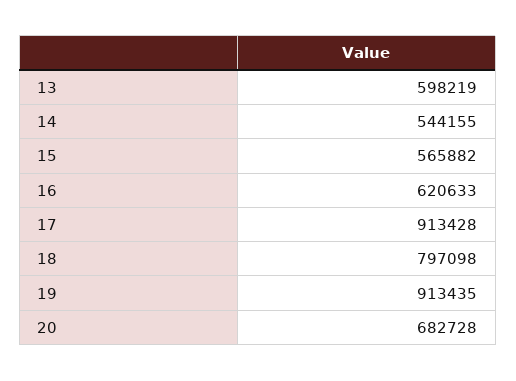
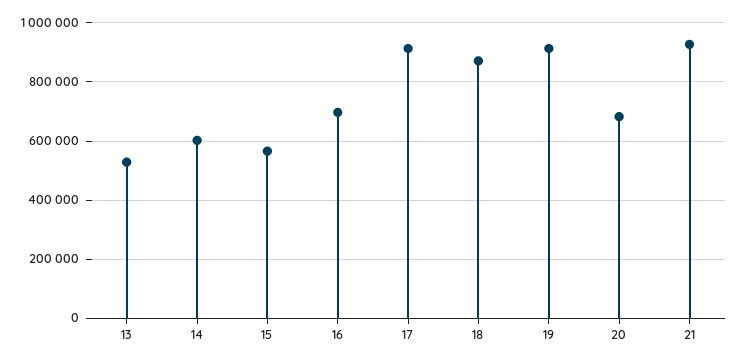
13: 598219 -> 525000
14: 544155 -> 600000
16: 620633 -> 700000
18: 797098 -> 875000
21: none -> 925000

